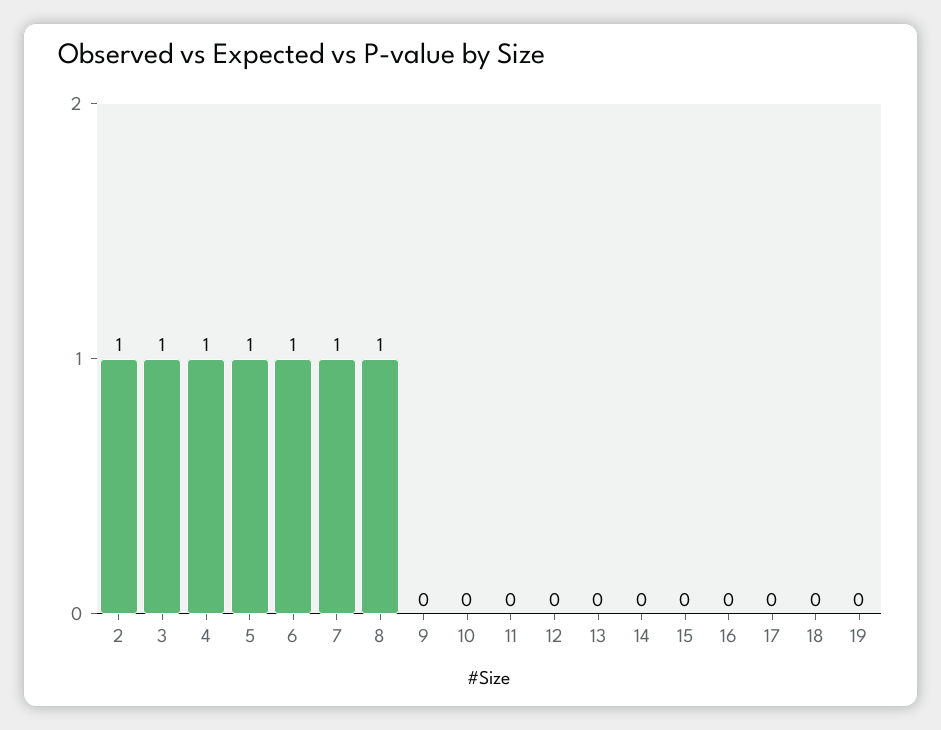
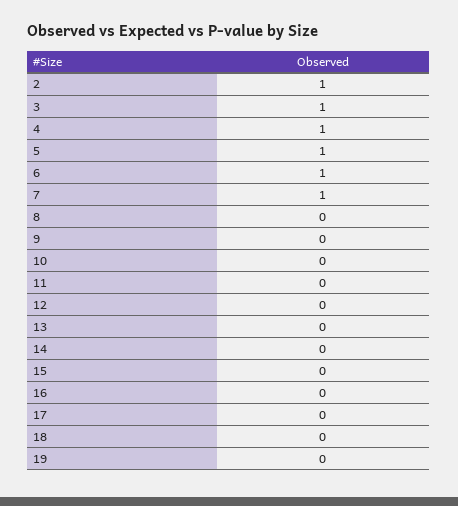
8: 1 -> 0

